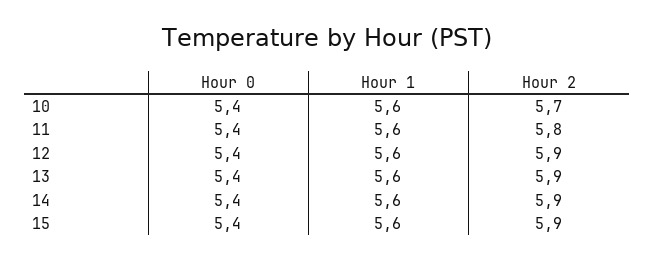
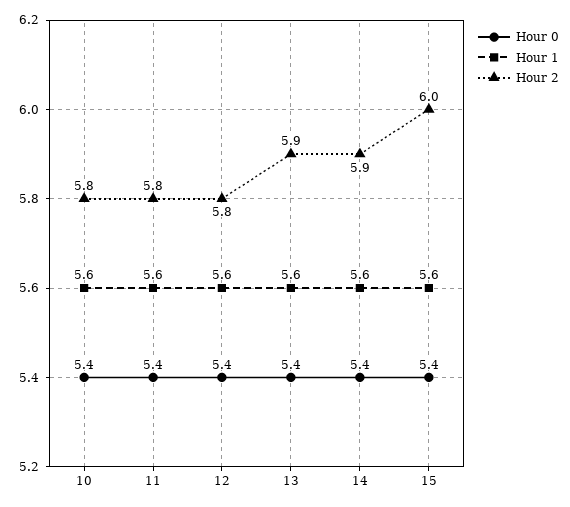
Hour 2, 10: 5.7 -> 5.8
Hour 2, 12: 5.9 -> 5.8
Hour 2, 15: 5.9 -> 6

